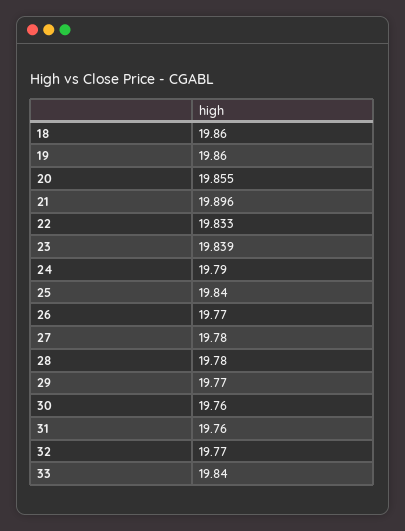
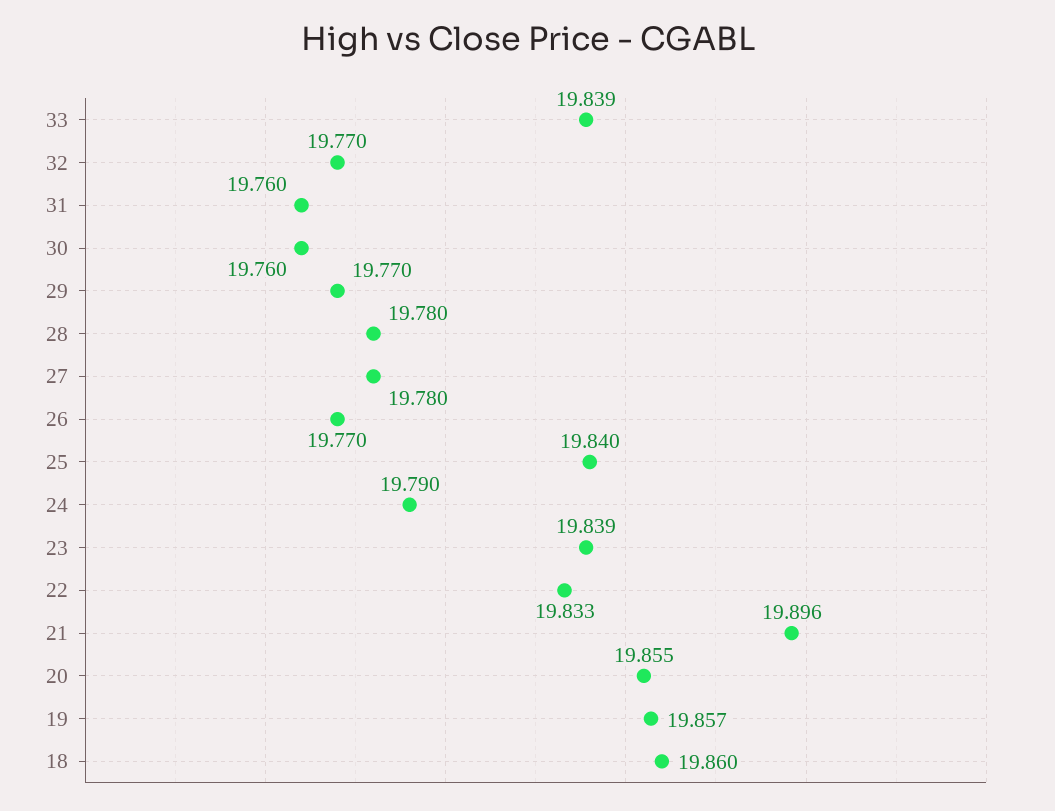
19: 19.86 -> 19.857
33: 19.84 -> 19.839

